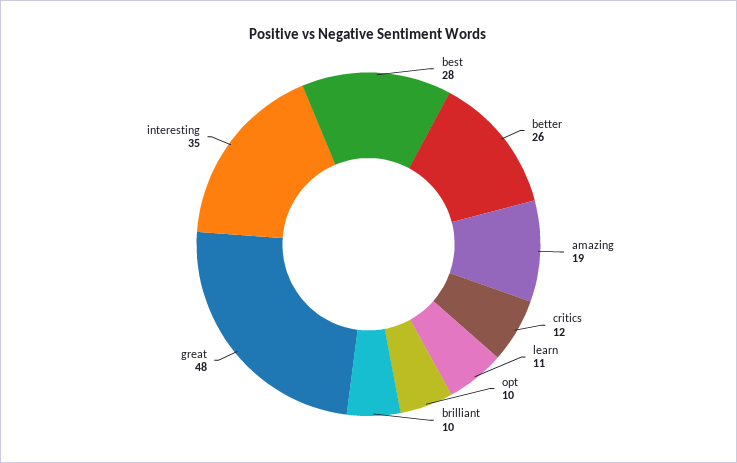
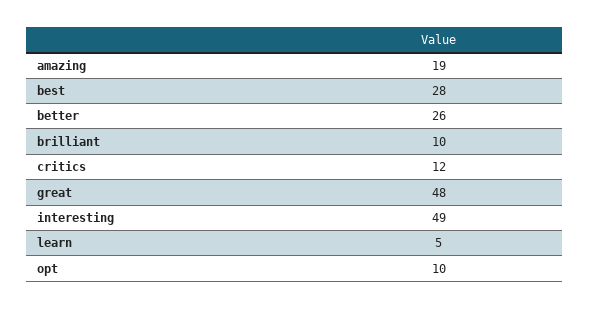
learn: 11 -> 5
interesting: 35 -> 49

